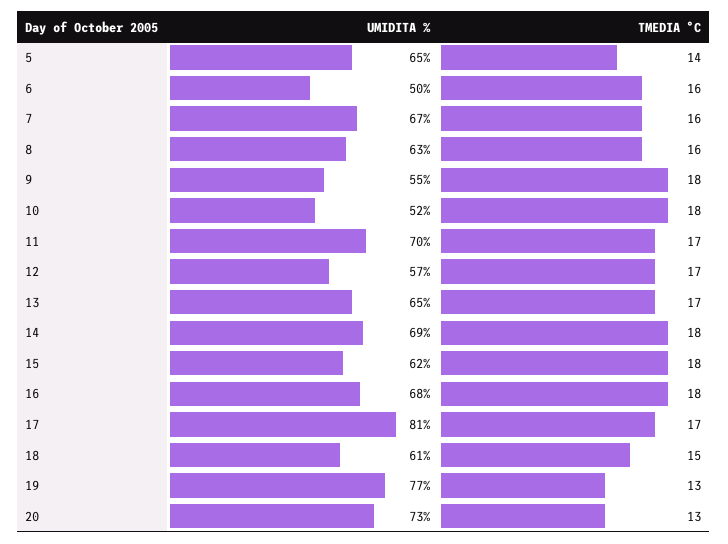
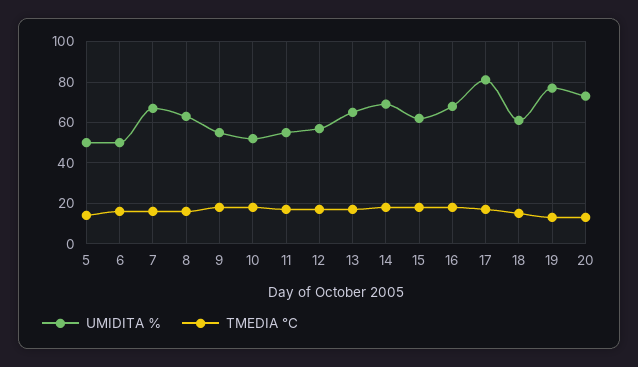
UMIDITA %, 5: 65 -> 50
UMIDITA %, 11: 70 -> 55

